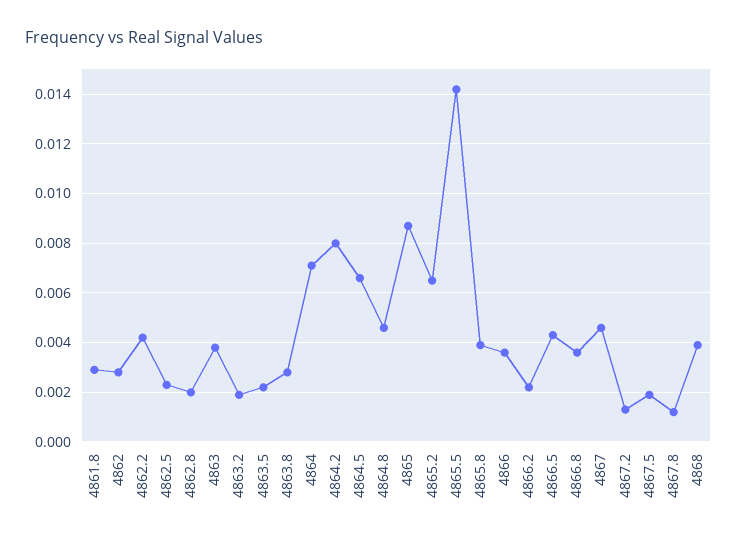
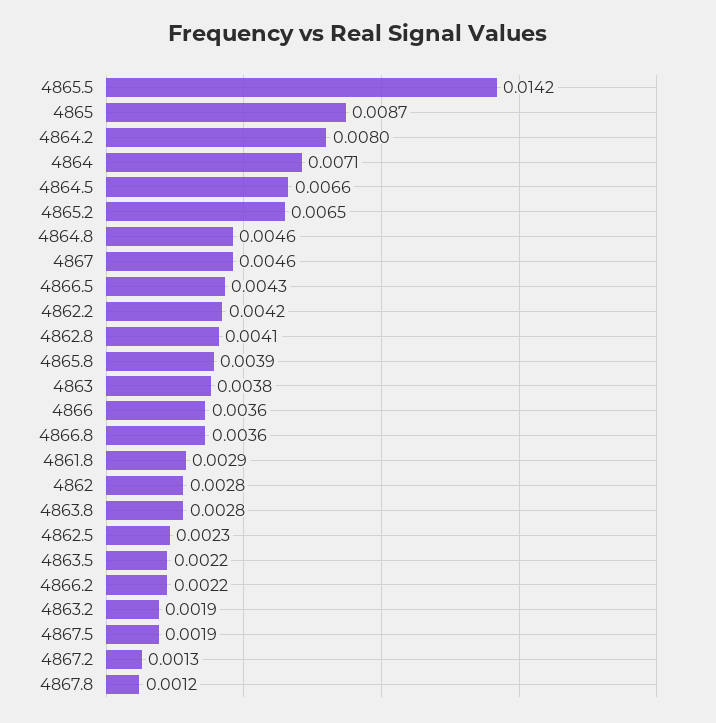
4862.8: 0.002 -> 0.0041
4868: 0.004 -> none

